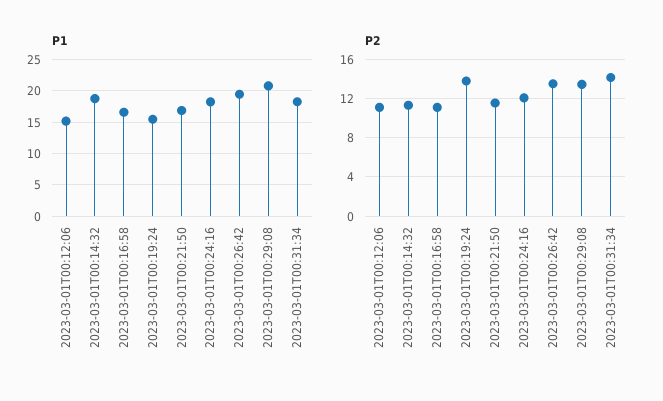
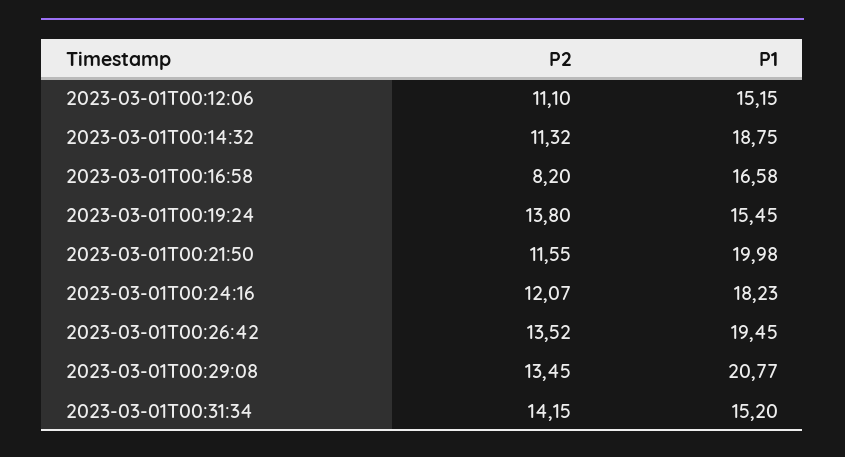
P1, 2023-03-01T00:21:50: 17 -> 19.98
P1, 2023-03-01T00:31:34: 18 -> 15.2
P2, 2023-03-01T00:16:58: 11 -> 8.2

